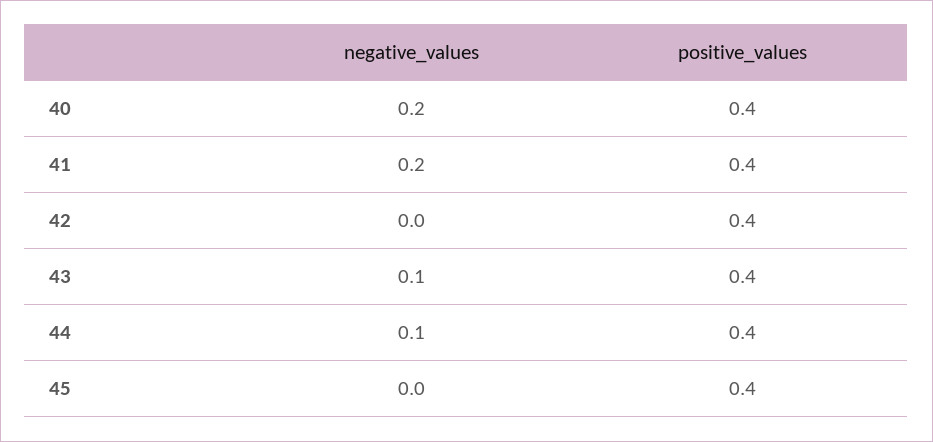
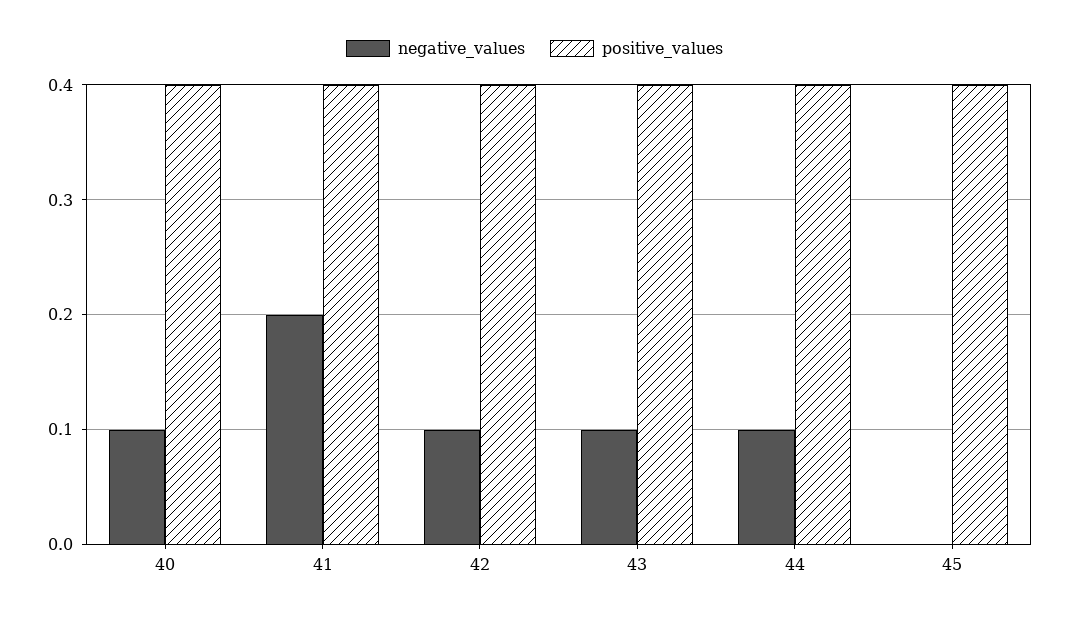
negative_values, 40: 0.2 -> 0.1
negative_values, 42: 0 -> 0.1

